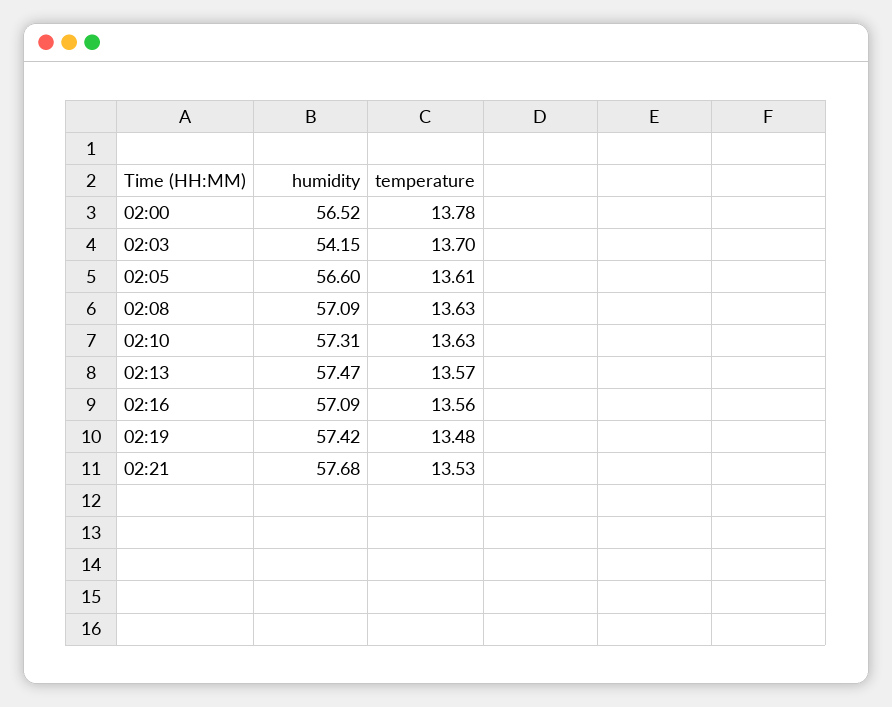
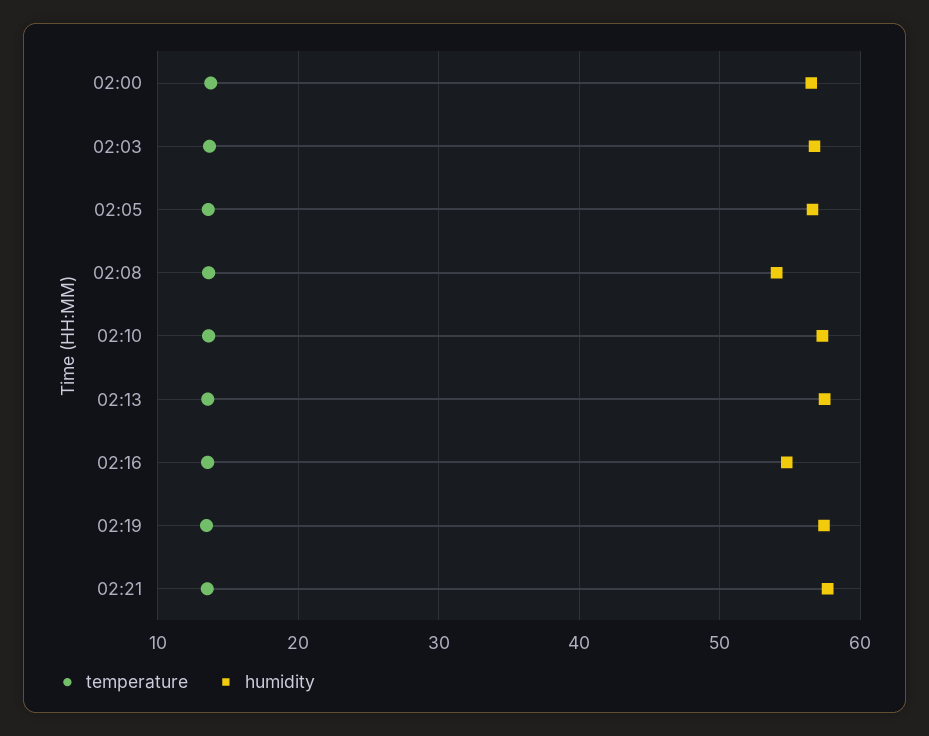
humidity, 02:03: 54.15 -> 57
humidity, 02:08: 57.09 -> 54
humidity, 02:16: 57.09 -> 55

